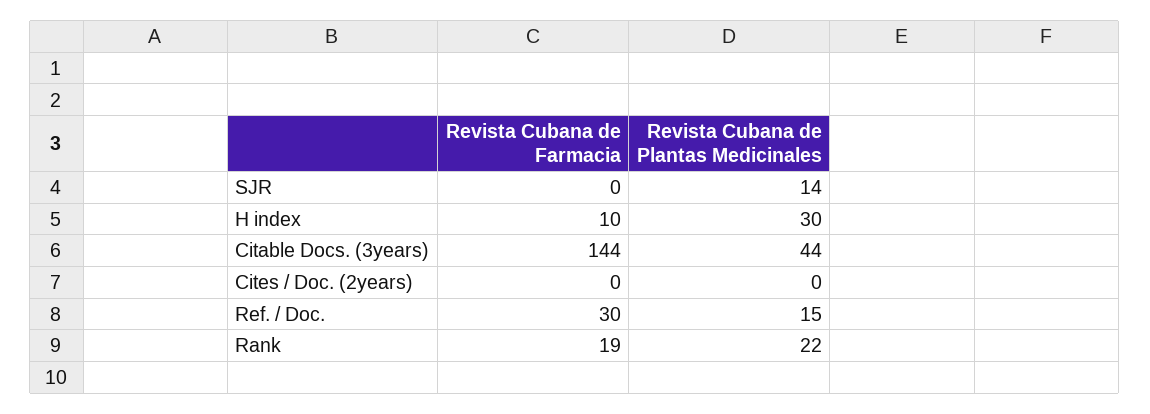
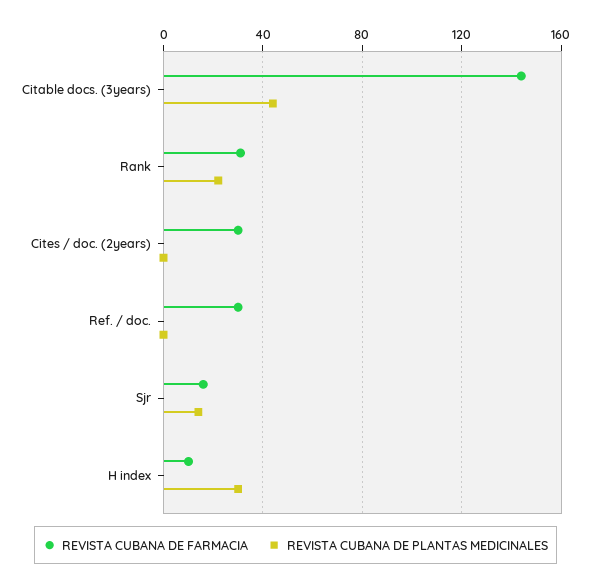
Revista Cubana de Farmacia, SJR: 0 -> 15
Revista Cubana de Farmacia, Cites / Doc. (2years): 0 -> 30
Revista Cubana de Plantas Medicinales, Ref. / Doc.: 15 -> 0
Revista Cubana de Farmacia, Rank: 19 -> 30

